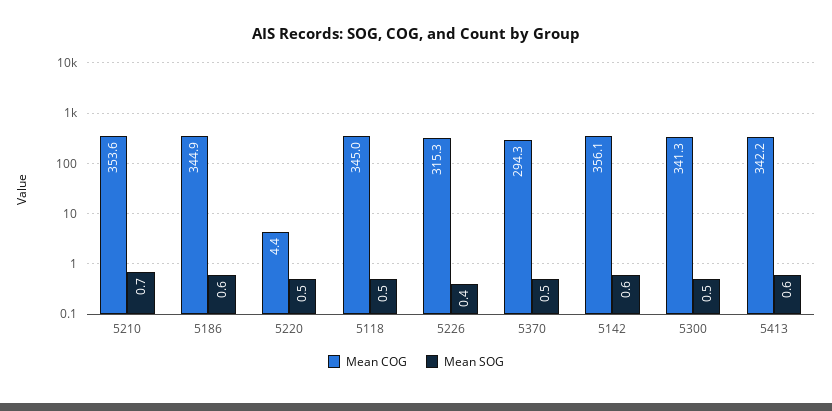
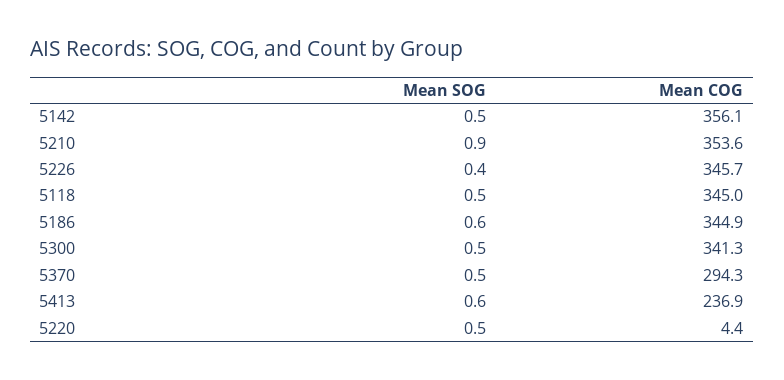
Mean SOG, 5210: 0.7 -> 0.9
Mean COG, 5226: 315.3 -> 345.7
Mean SOG, 5142: 0.6 -> 0.5
Mean COG, 5413: 342.2 -> 236.9

